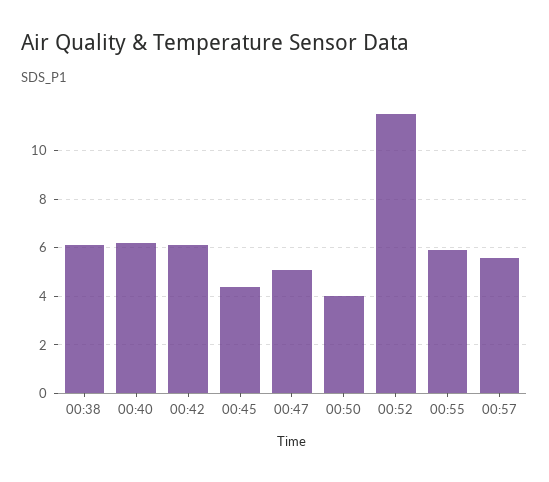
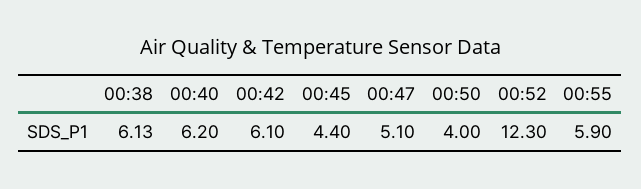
00:52: 11.5 -> 12.3
00:57: 5.5 -> none

